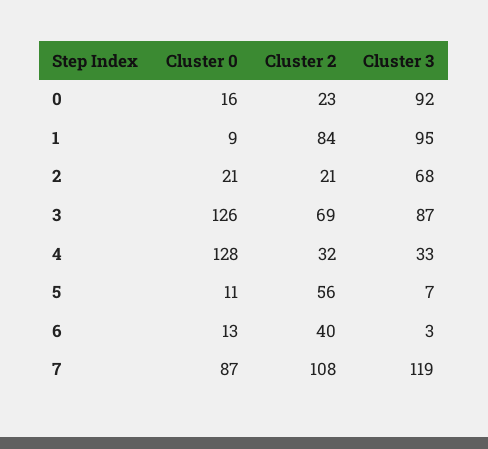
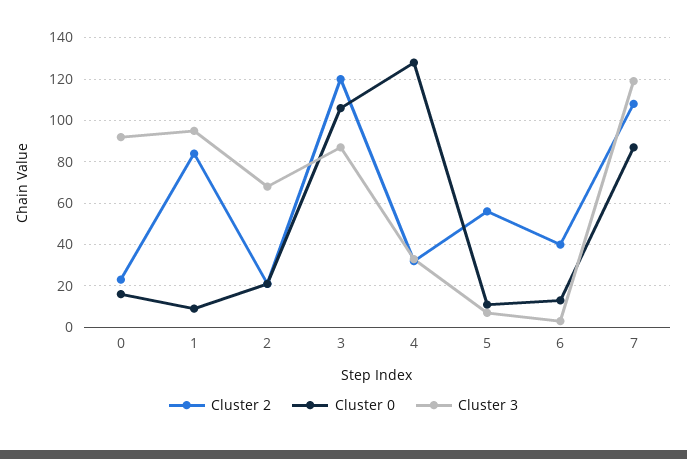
Cluster 0, 3: 126 -> 105
Cluster 2, 3: 69 -> 120

